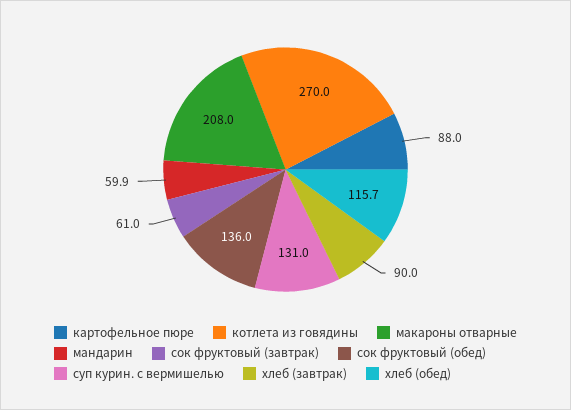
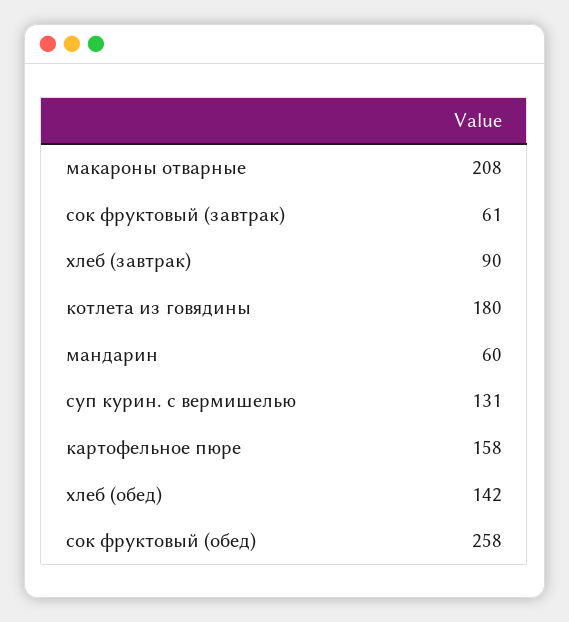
картофельное пюре: 88 -> 158
котлета из говядины: 270 -> 180
сок фруктовый (обед): 136 -> 258
хлеб (обед): 115.7 -> 142

